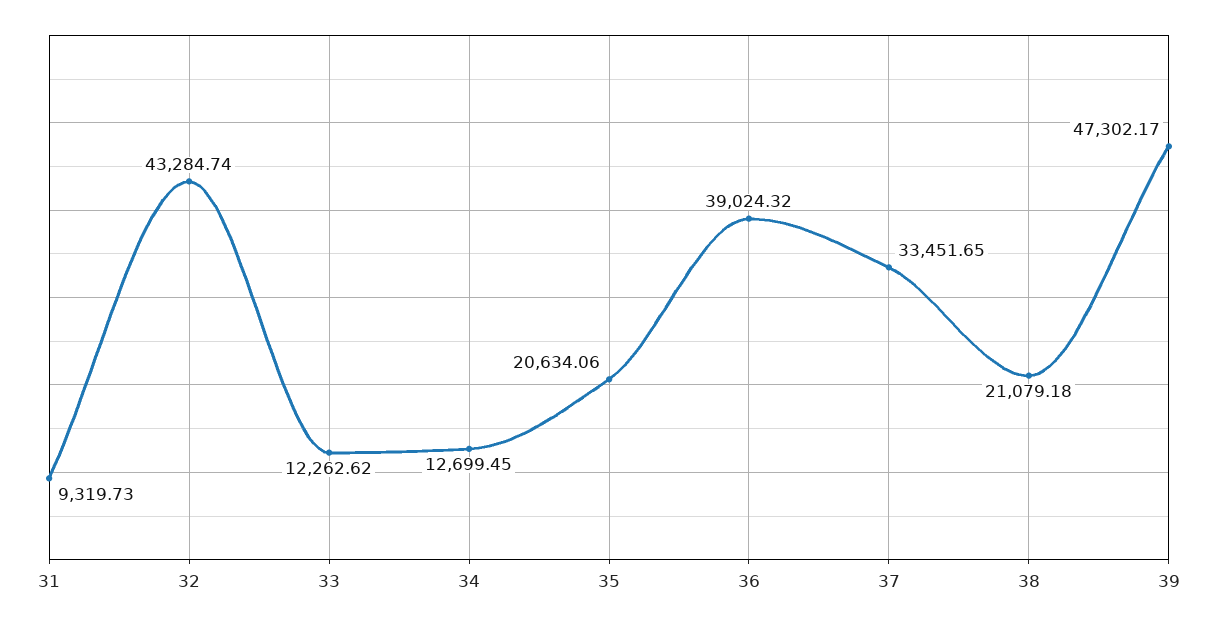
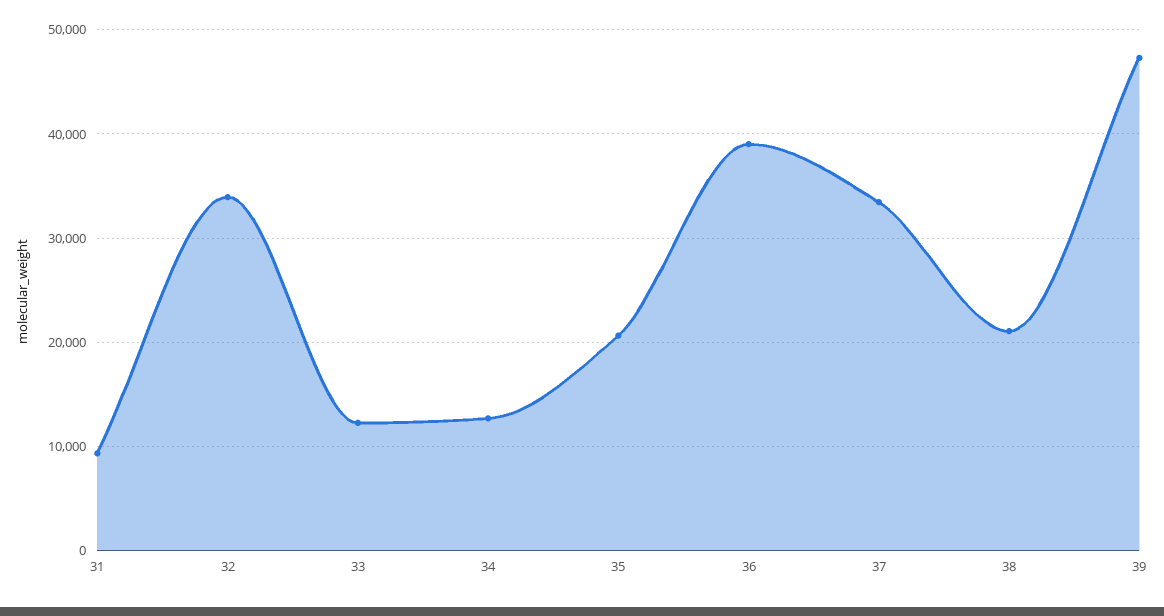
32: 43284.74 -> 34000

